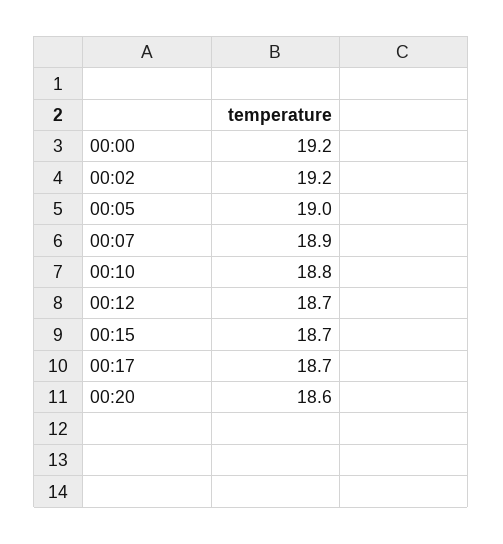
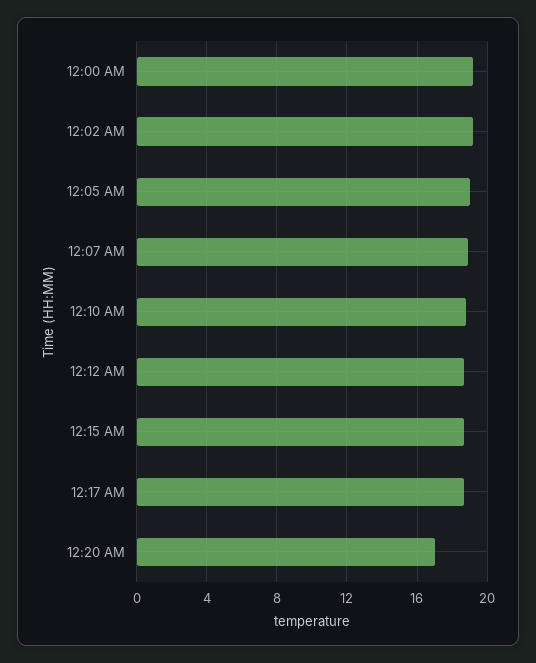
00:20: 18.6 -> 17

